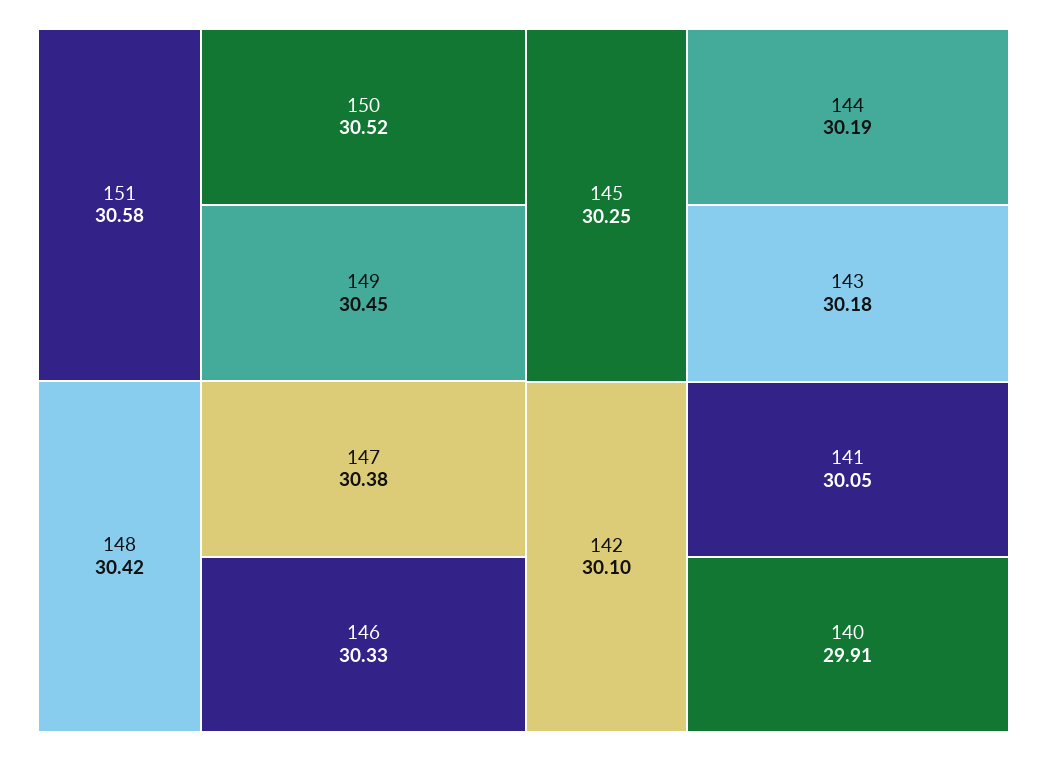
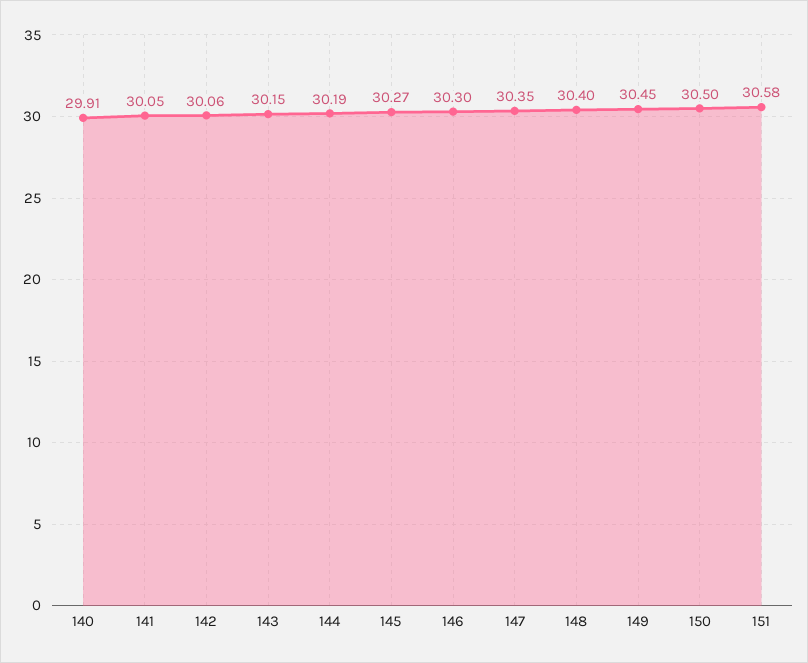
150: 30.52 -> 30.5
148: 30.42 -> 30.4
147: 30.38 -> 30.35
146: 30.33 -> 30.3
145: 30.25 -> 30.27
143: 30.18 -> 30.15
142: 30.1 -> 30.06

